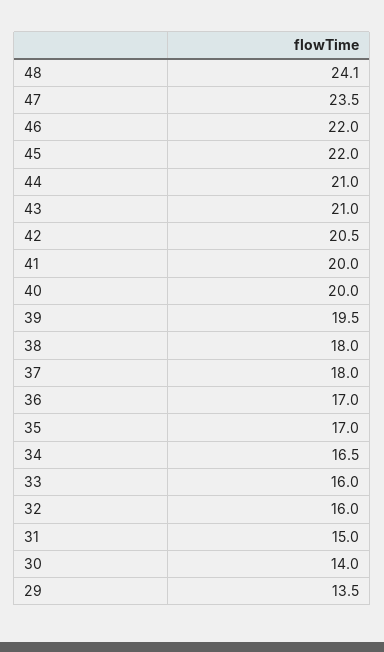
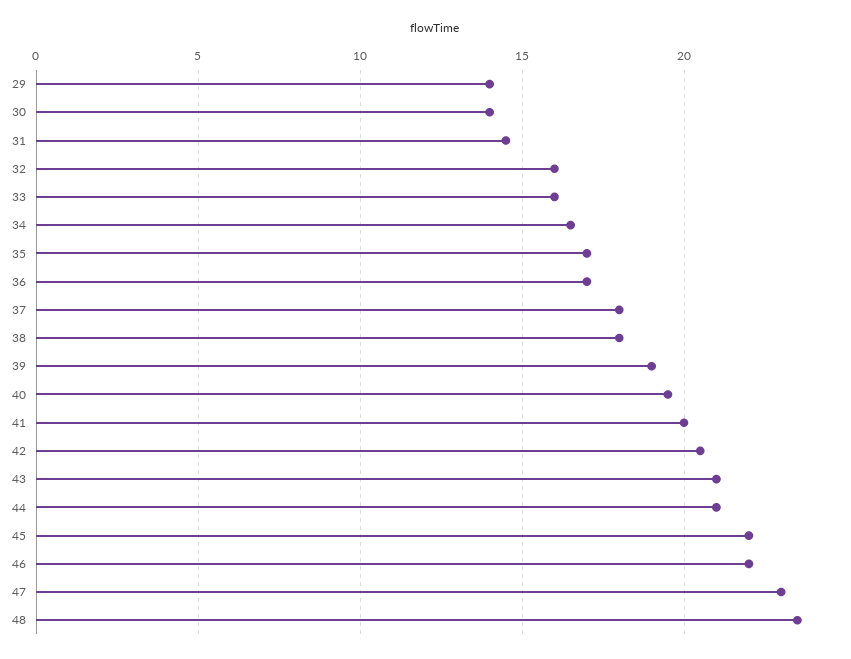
48: 24.1 -> 23.5
47: 23.5 -> 23
40: 20 -> 19.5
39: 19.5 -> 19
31: 15 -> 14.5
29: 13.5 -> 14

